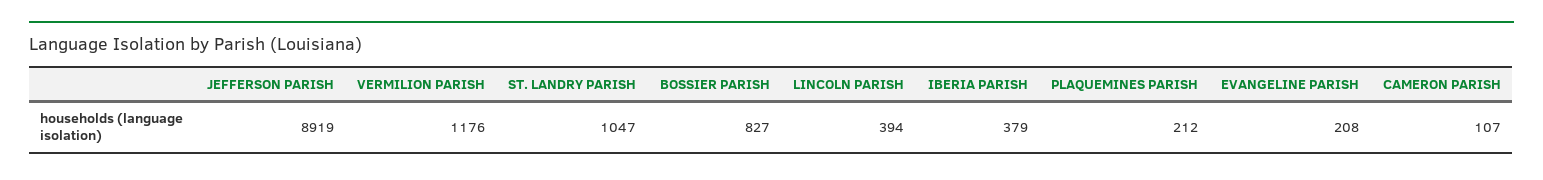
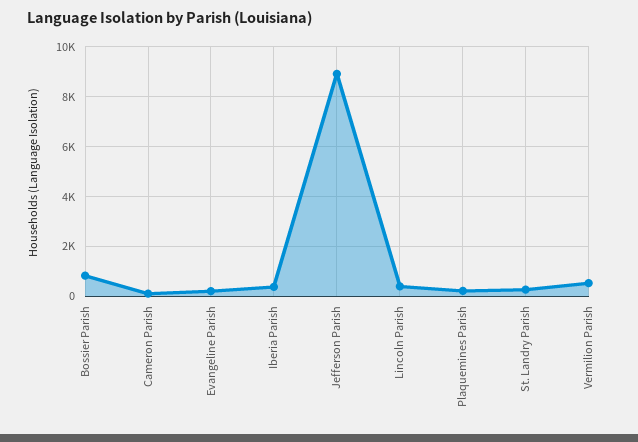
VERMILION PARISH: 1176 -> 500
ST. LANDRY PARISH: 1047 -> 250

